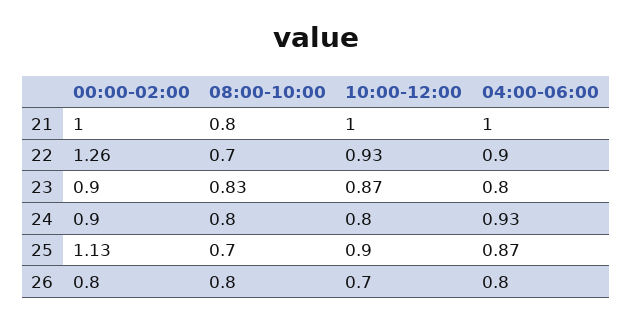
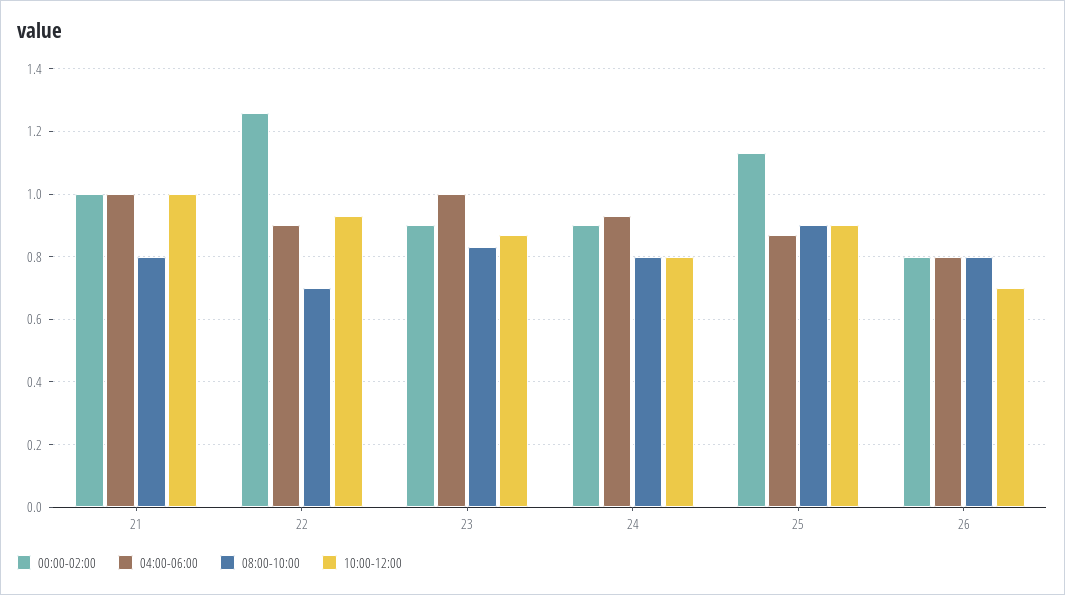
04:00-06:00, 23: 0.8 -> 1
08:00-10:00, 25: 0.7 -> 0.9

